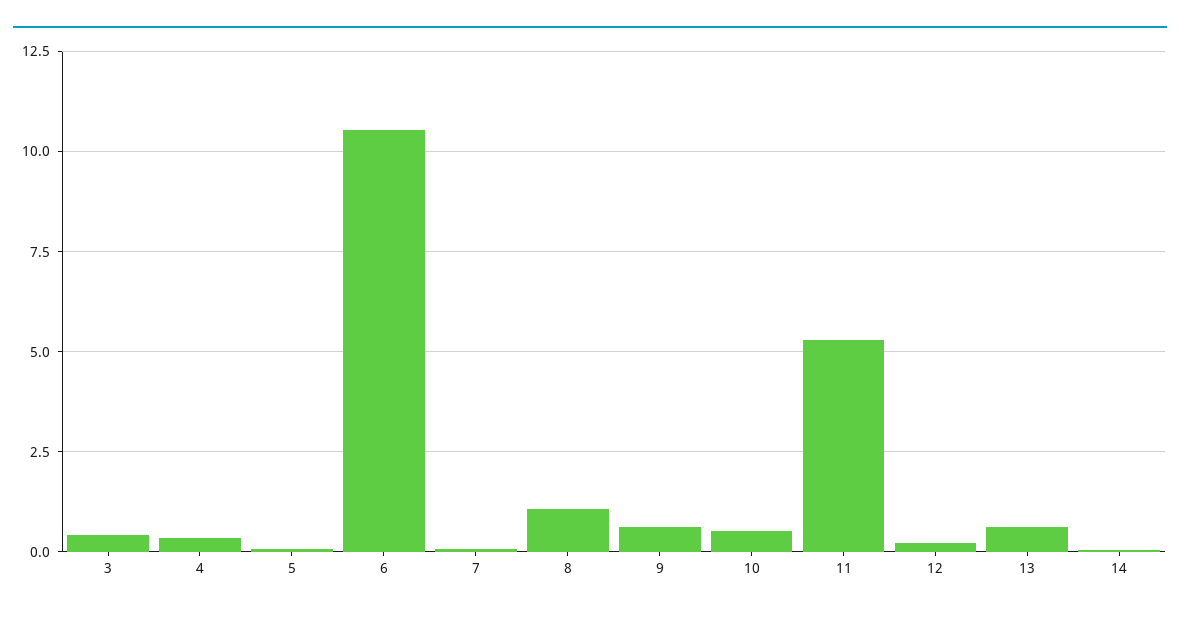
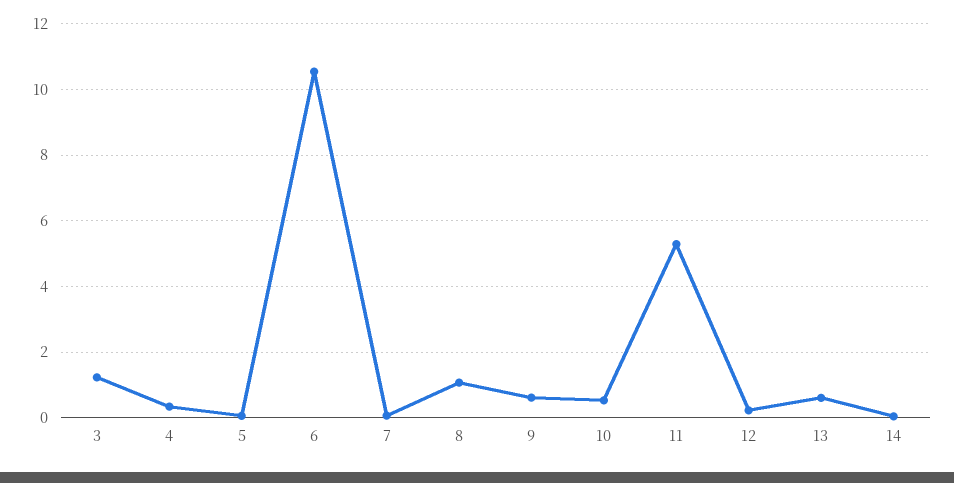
3: 0.5 -> 1.2

